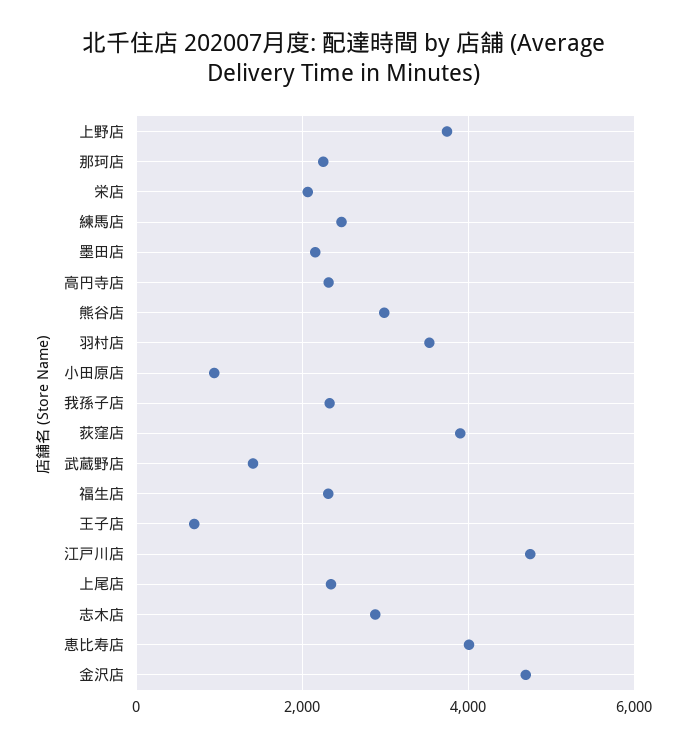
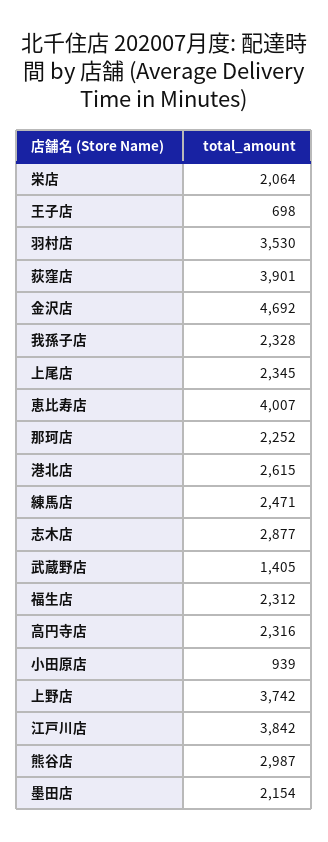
江戸川店: 4800 -> 3842
港北店: none -> 2615

